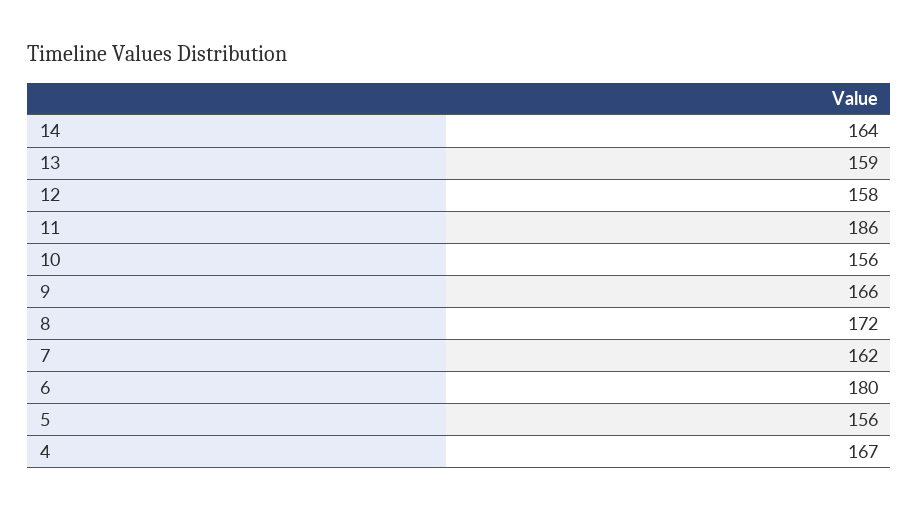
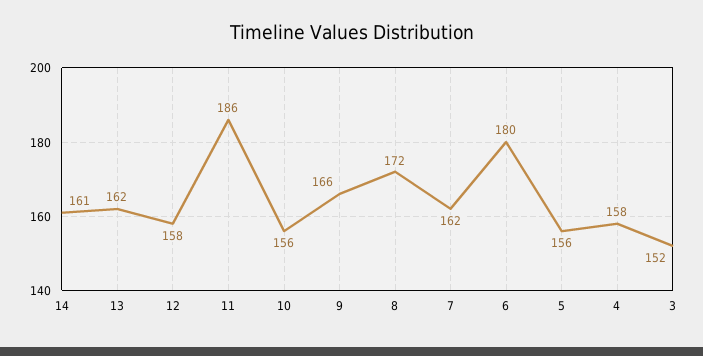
14: 164 -> 161
13: 159 -> 162
4: 167 -> 158
3: none -> 152

